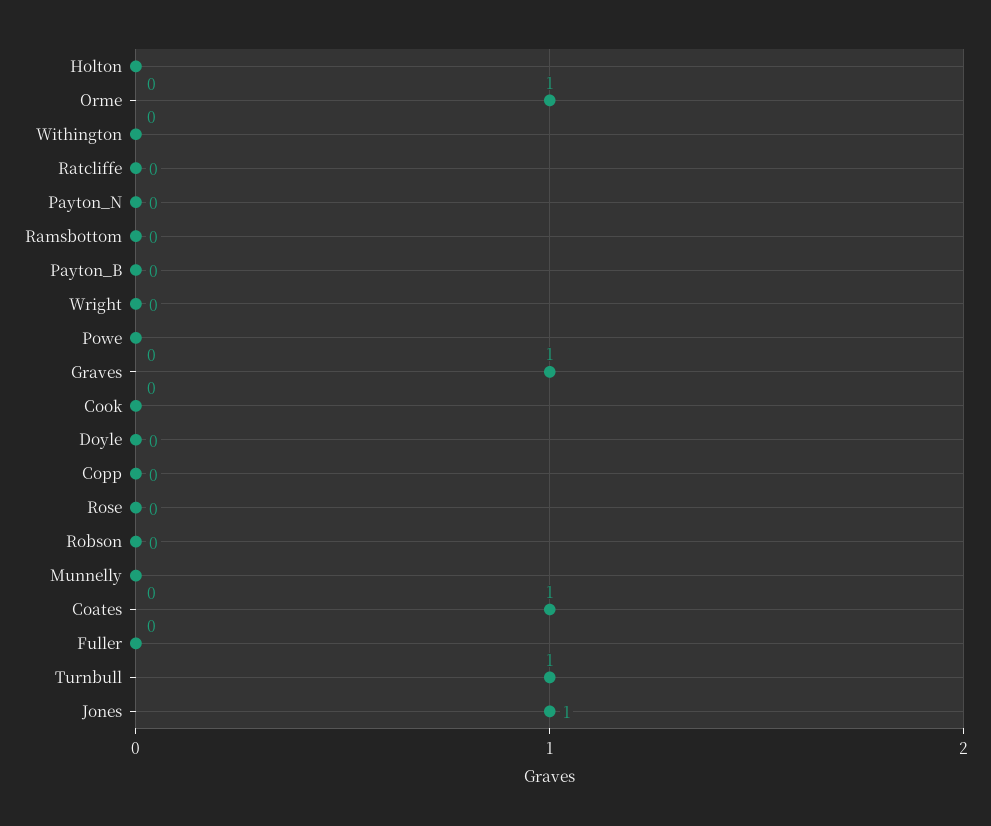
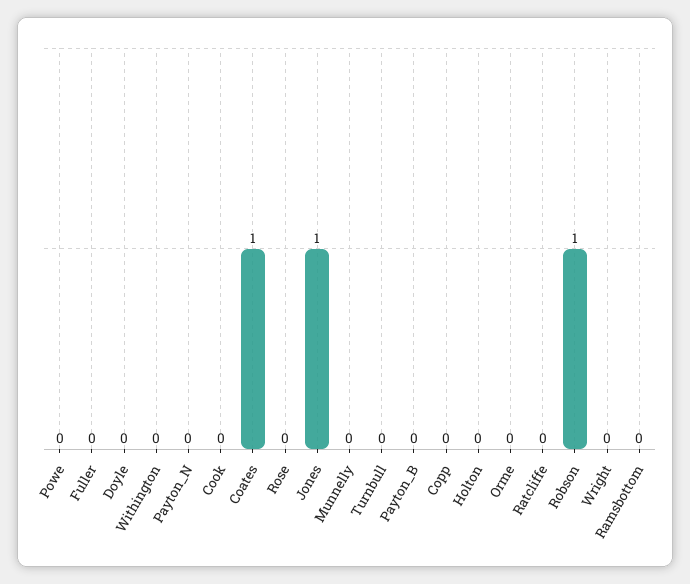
Orme: 1 -> 0
Graves: 1 -> none
Robson: 0 -> 1
Turnbull: 1 -> 0

